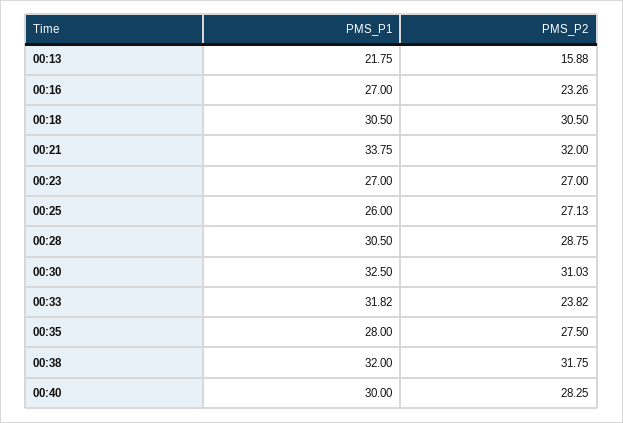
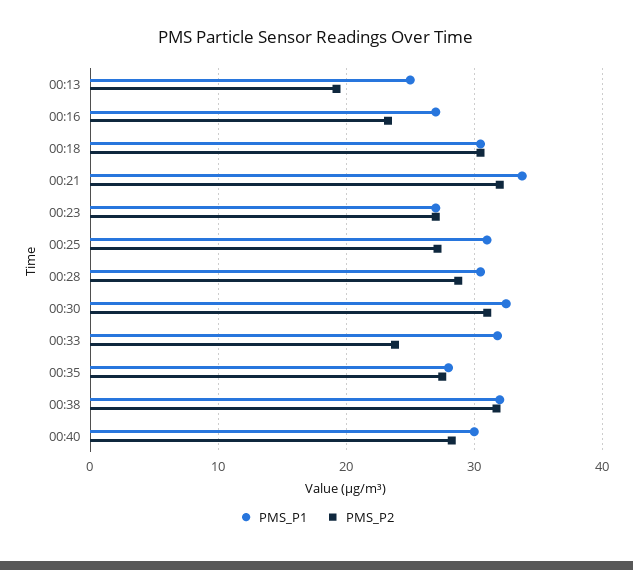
PMS_P1, 00:13: 21.75 -> 25
PMS_P2, 00:13: 15.88 -> 19
PMS_P1, 00:25: 26 -> 31

